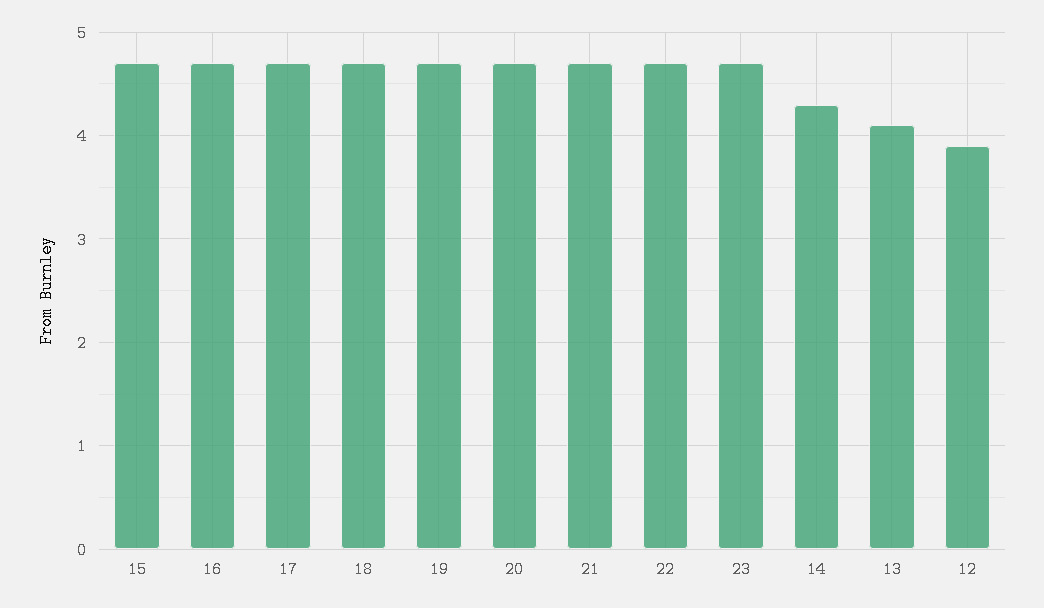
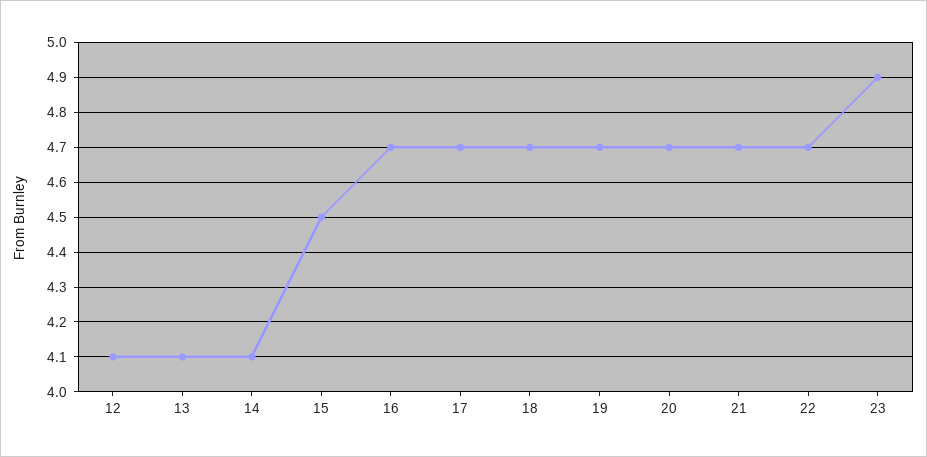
15: 4.7 -> 4.5
23: 4.7 -> 4.9
14: 4.3 -> 4.1
12: 3.9 -> 4.1

